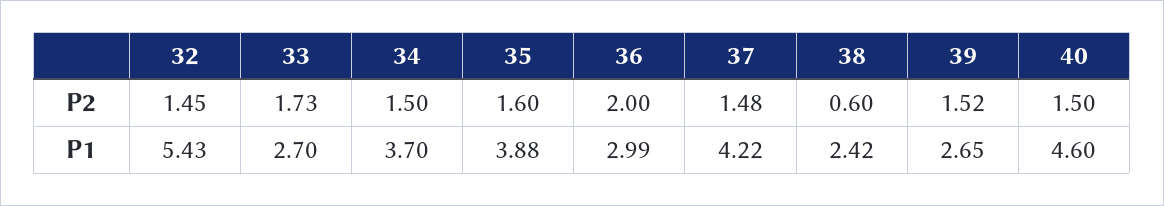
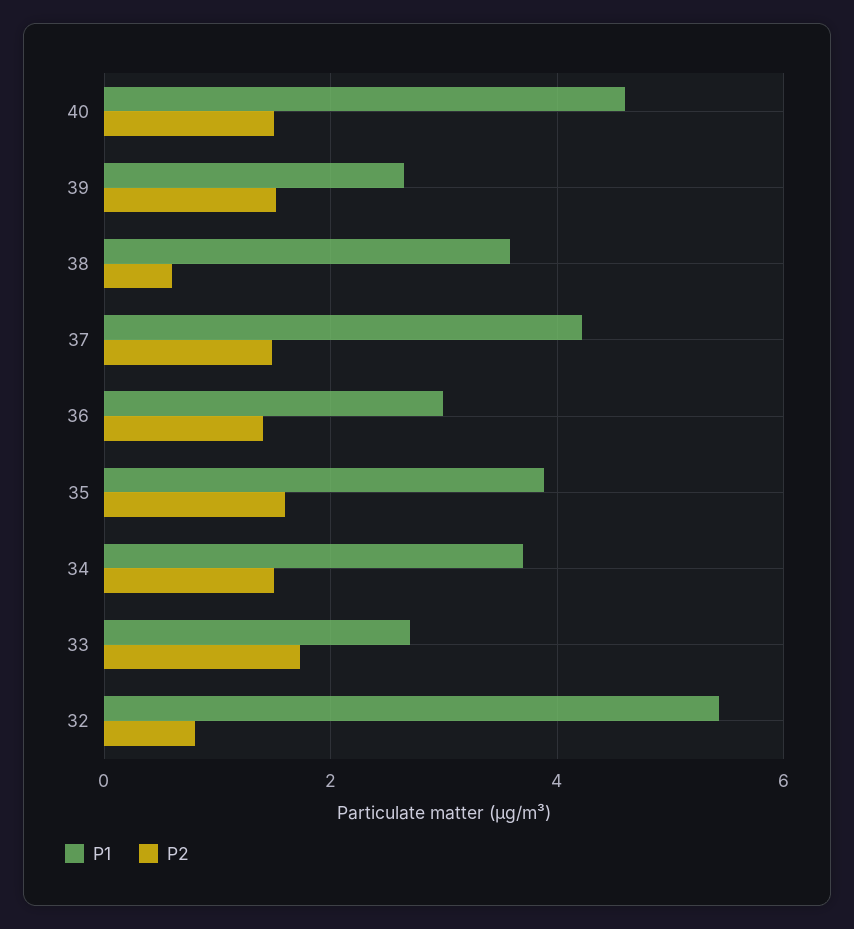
P2, 32: 1.45 -> 0.8
P2, 36: 2 -> 1.4
P1, 38: 2.42 -> 3.6

